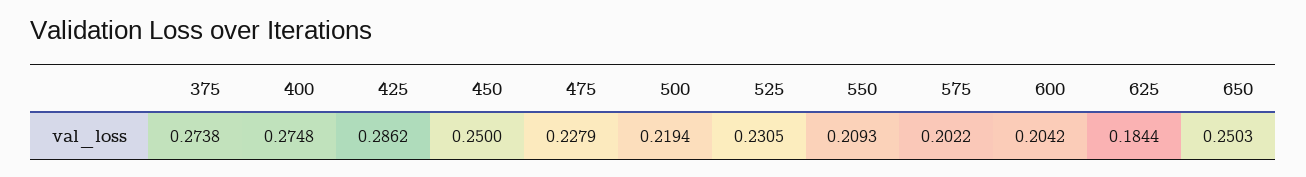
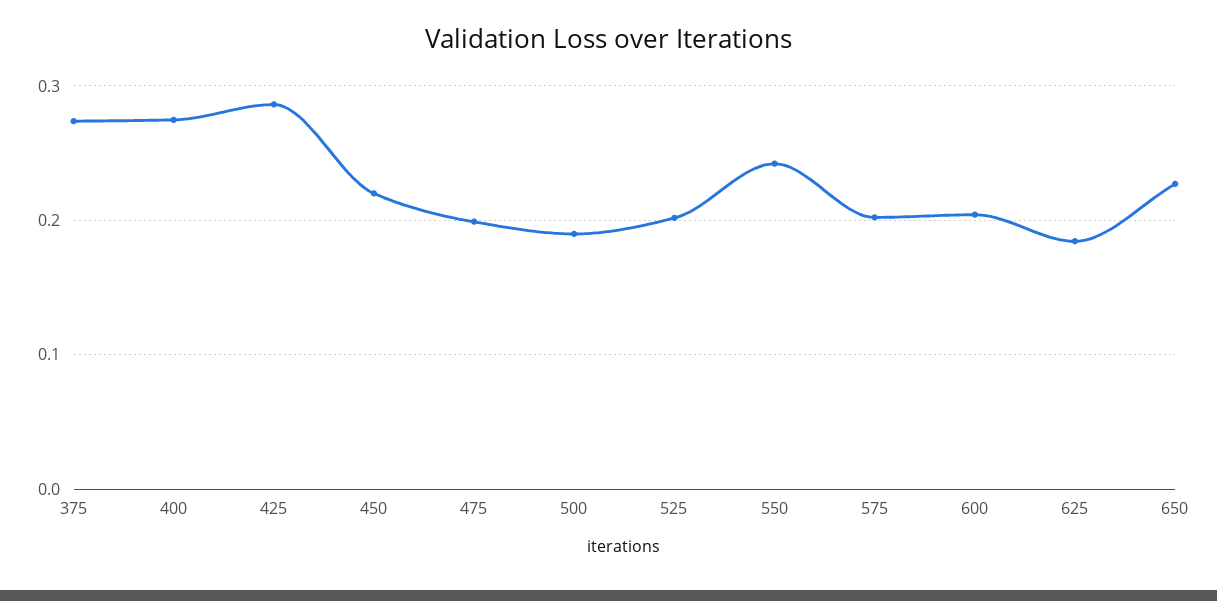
450: 0.25 -> 0.22
475: 0.2279 -> 0.2
500: 0.2194 -> 0.19
525: 0.2305 -> 0.2
550: 0.2093 -> 0.24
650: 0.2503 -> 0.23

